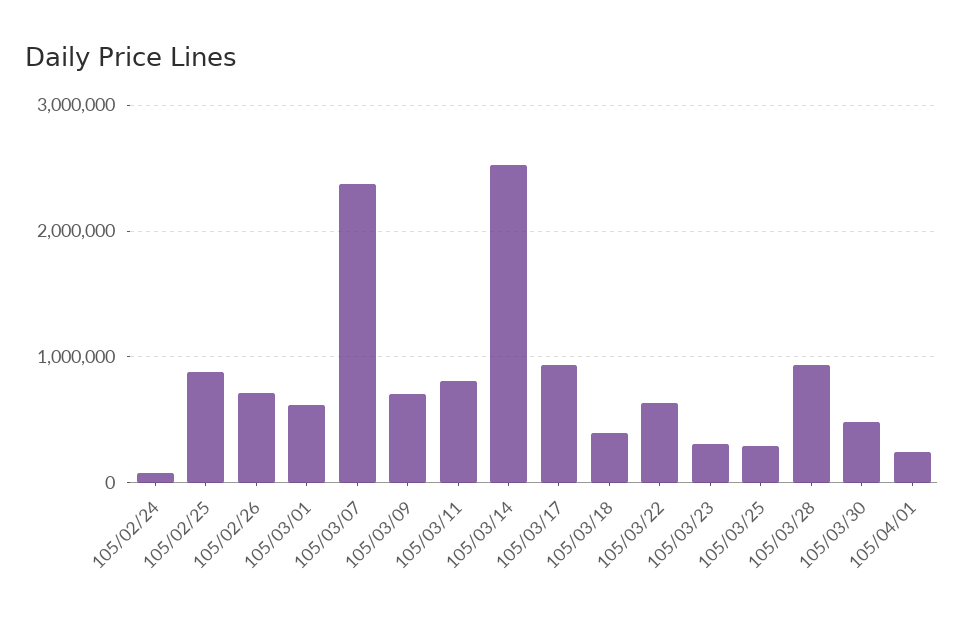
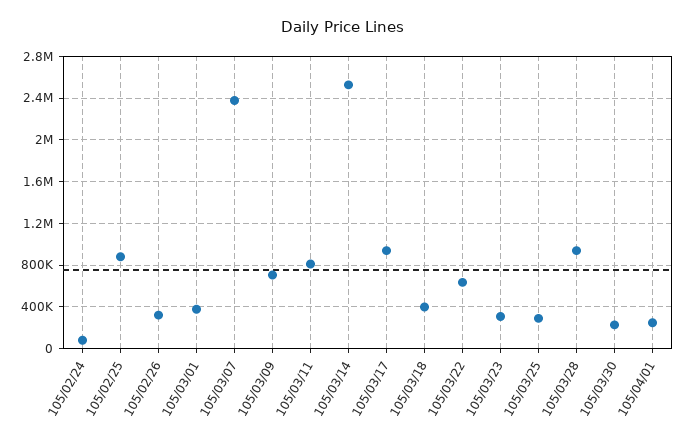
105/02/26: 700000 -> 300000
105/03/01: 600000 -> 400000
105/03/30: 500000 -> 200000

